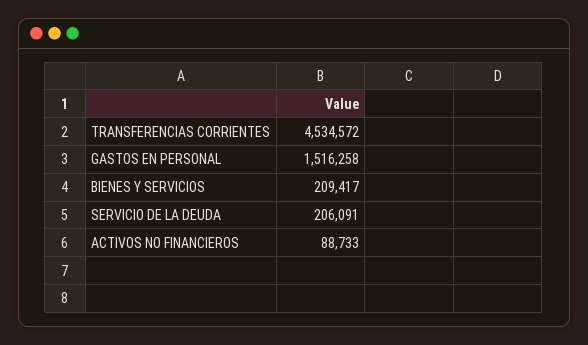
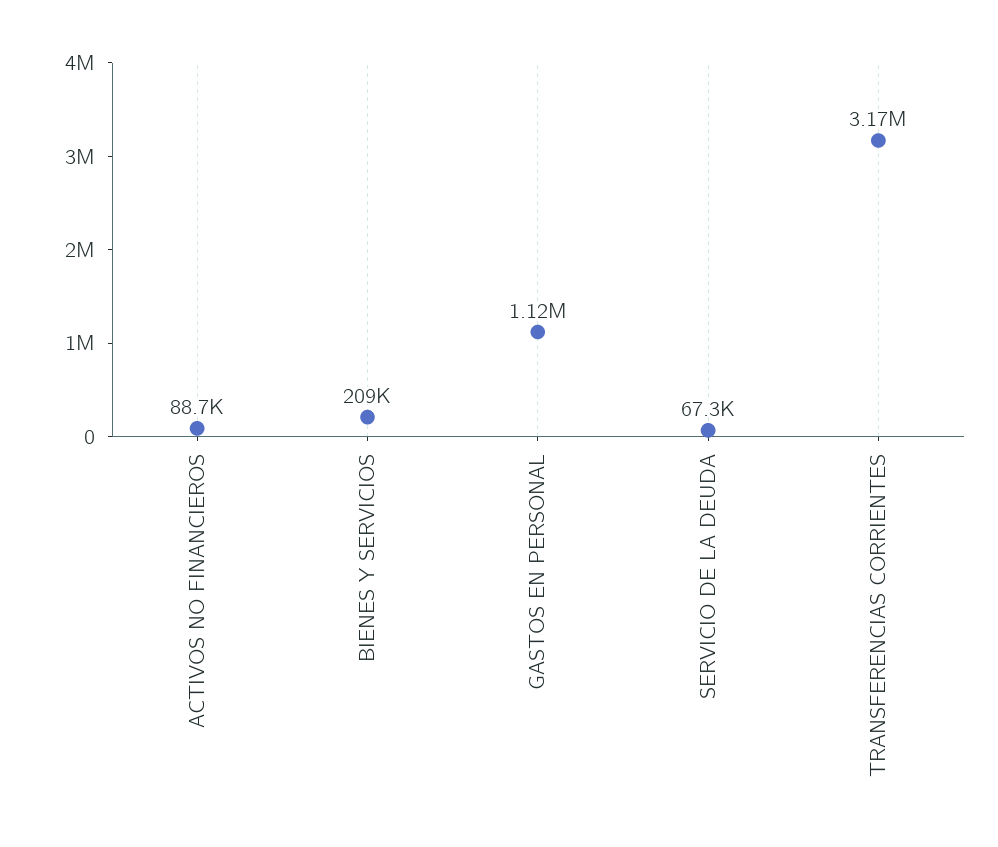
TRANSFERENCIAS CORRIENTES: 4534572 -> 3170000
GASTOS EN PERSONAL: 1516258 -> 1120000
SERVICIO DE LA DEUDA: 206091 -> 67300

